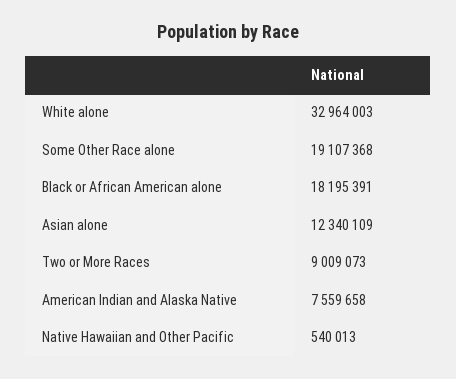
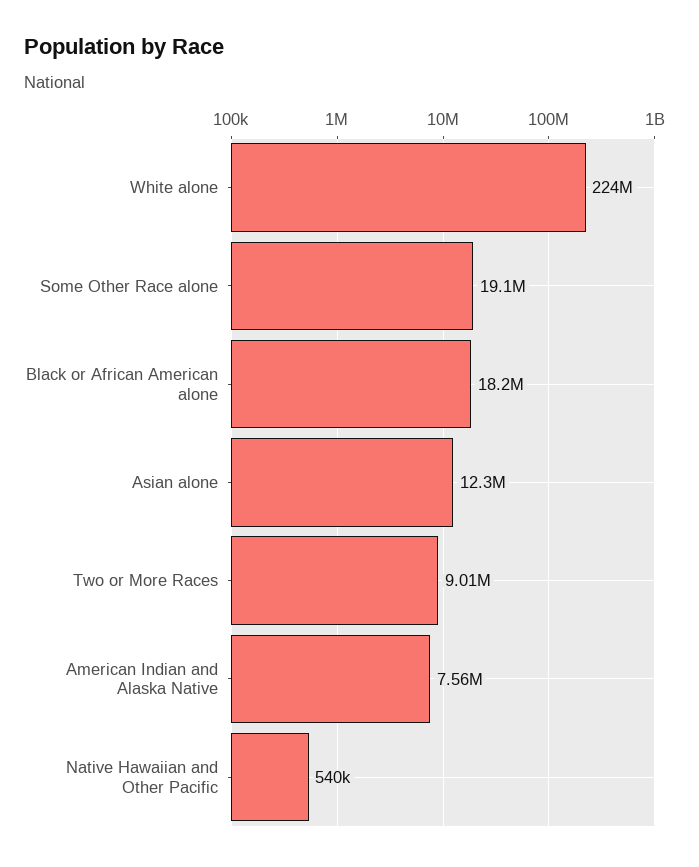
White alone: 32964003 -> 224000000

